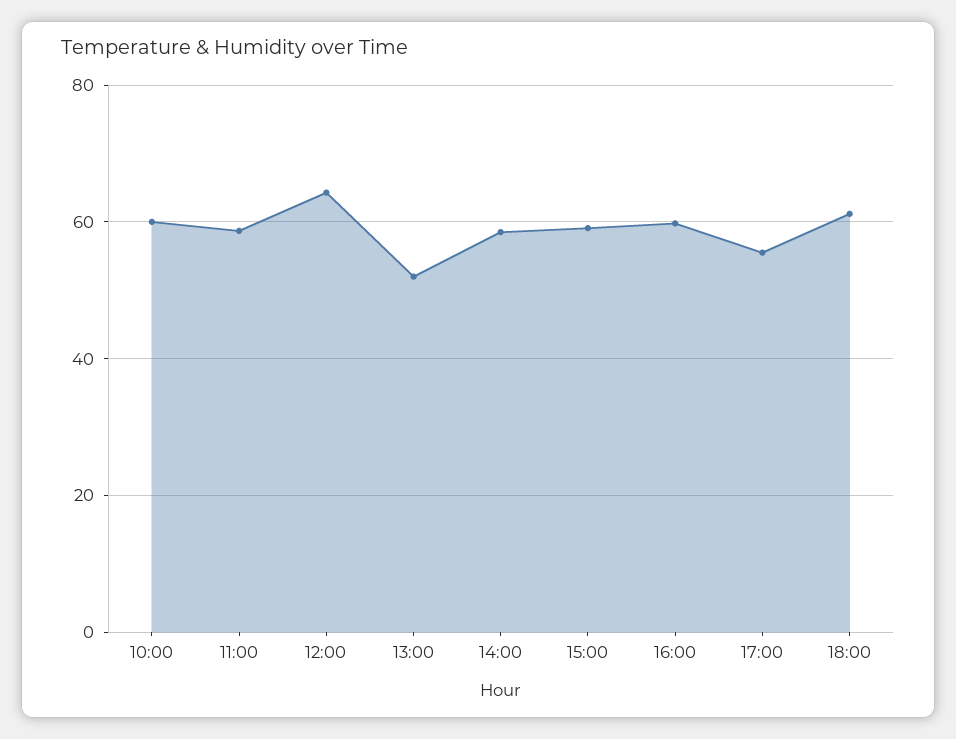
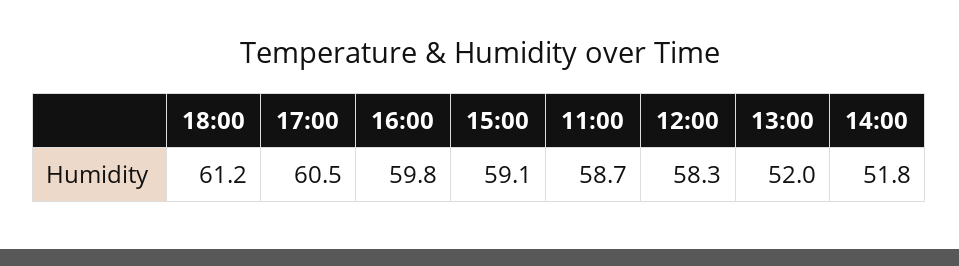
10:00: 60 -> none
12:00: 64 -> 58.3
14:00: 58 -> 51.8
17:00: 56 -> 60.5

